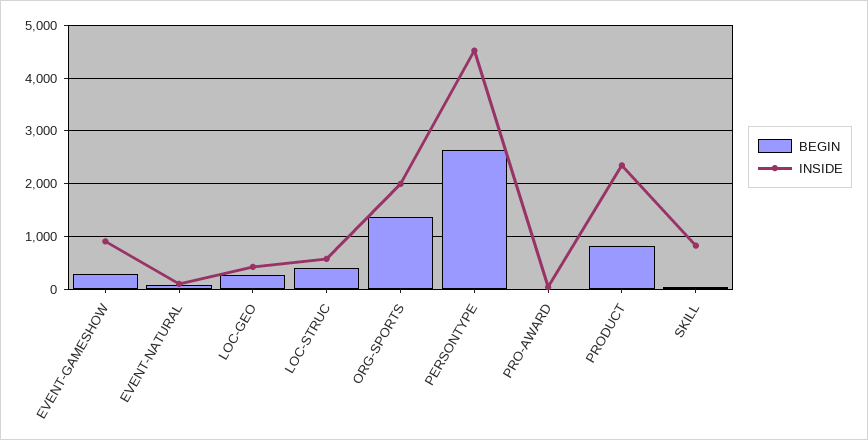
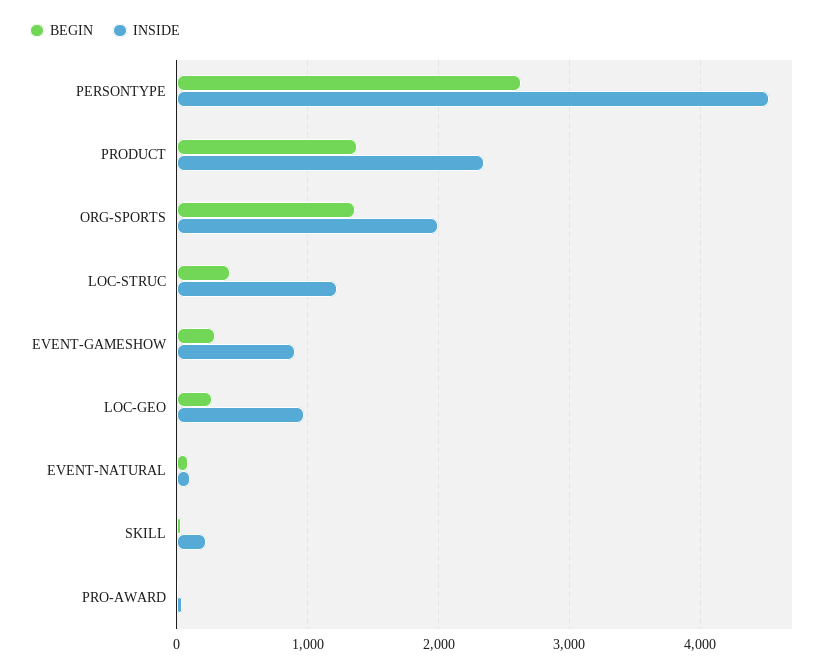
INSIDE, LOC-GEO: 400 -> 1000
INSIDE, LOC-STRUC: 600 -> 1200
BEGIN, PRODUCT: 800 -> 1400
INSIDE, SKILL: 800 -> 200

